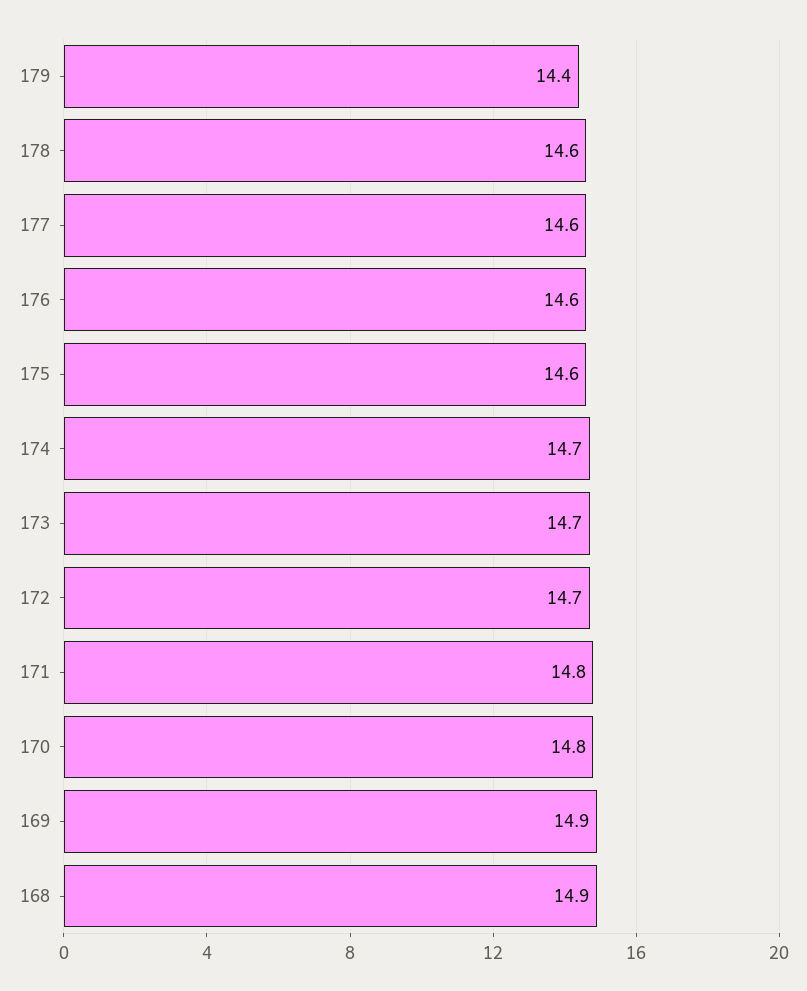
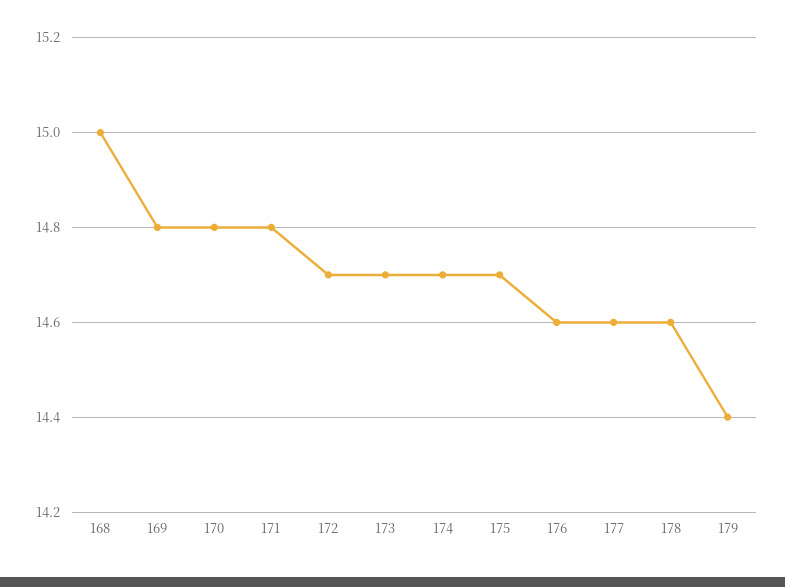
175: 14.6 -> 14.7
169: 14.9 -> 14.8
168: 14.9 -> 15

